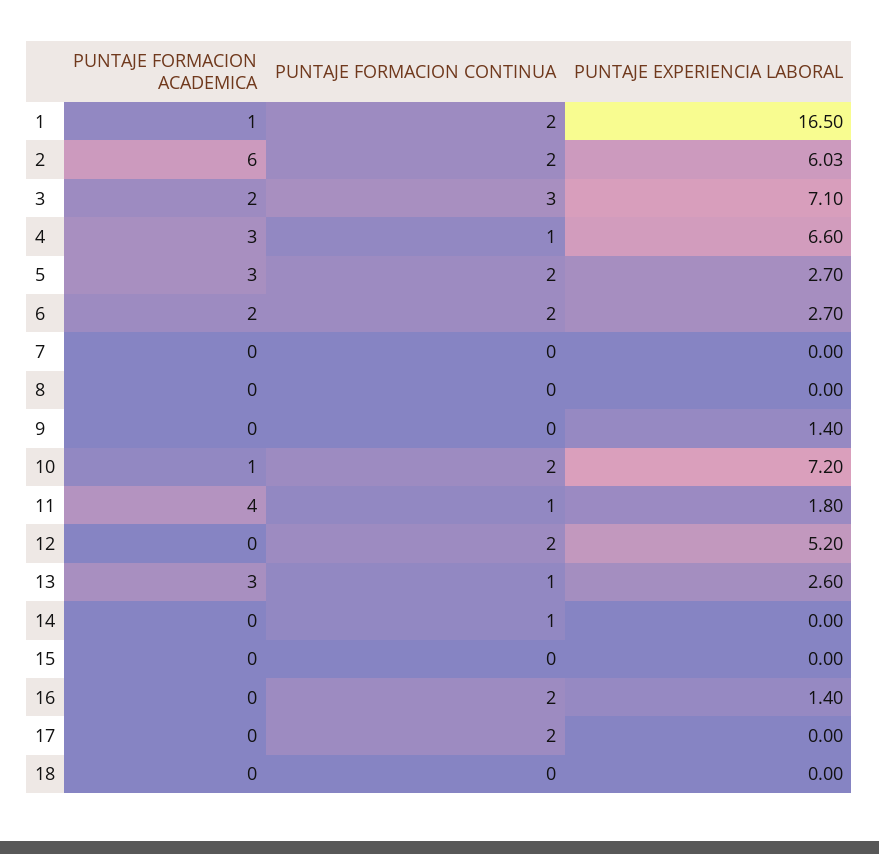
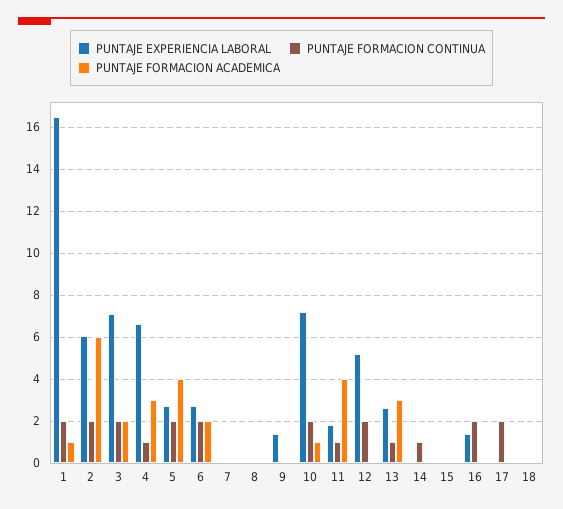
PUNTAJE FORMACION CONTINUA, 3: 3 -> 2
PUNTAJE FORMACION ACADEMICA, 5: 3 -> 4

